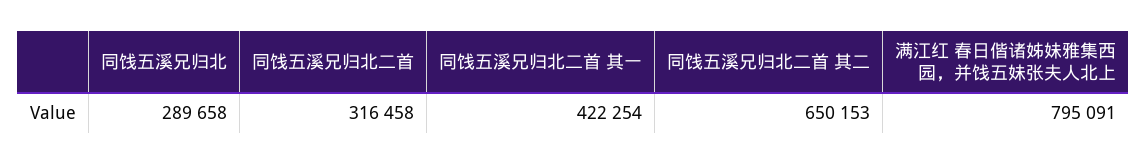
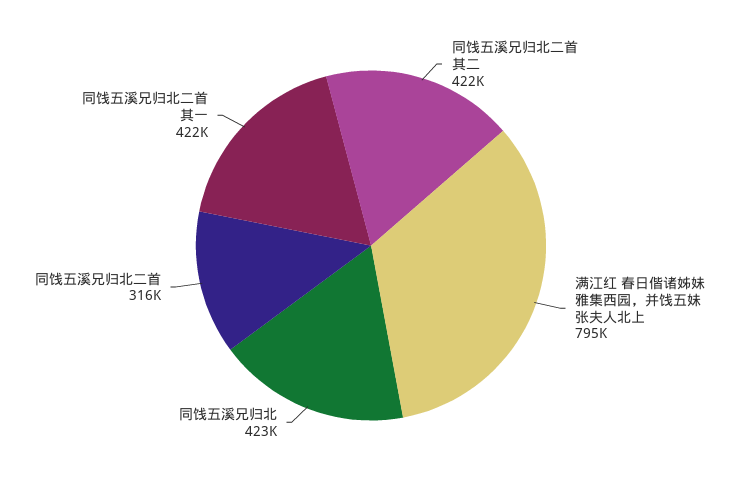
同饯五溪兄归北: 289658 -> 423000
同饯五溪兄归北二首 其二: 650153 -> 422000

